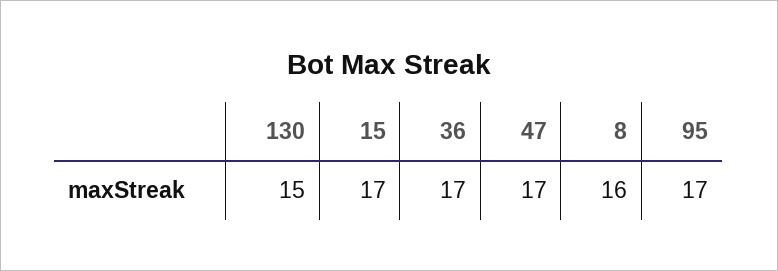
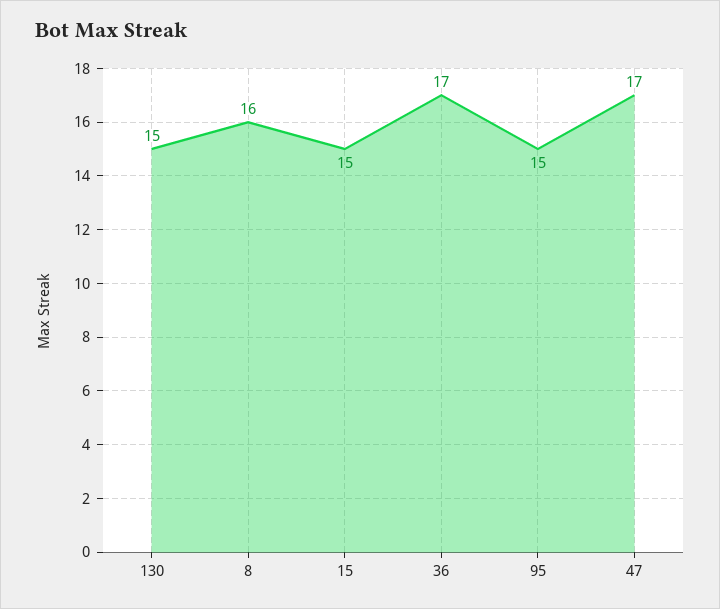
15: 17 -> 15
95: 17 -> 15

